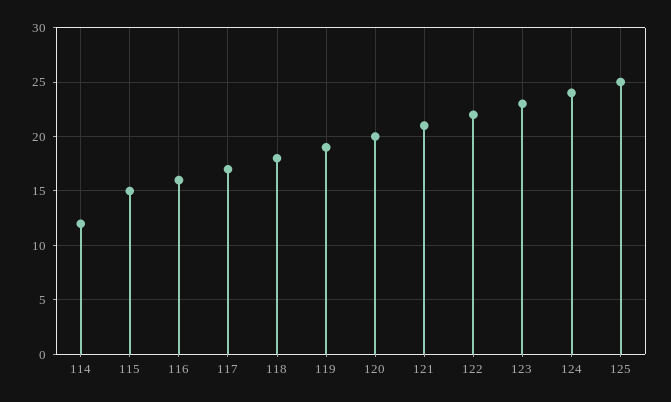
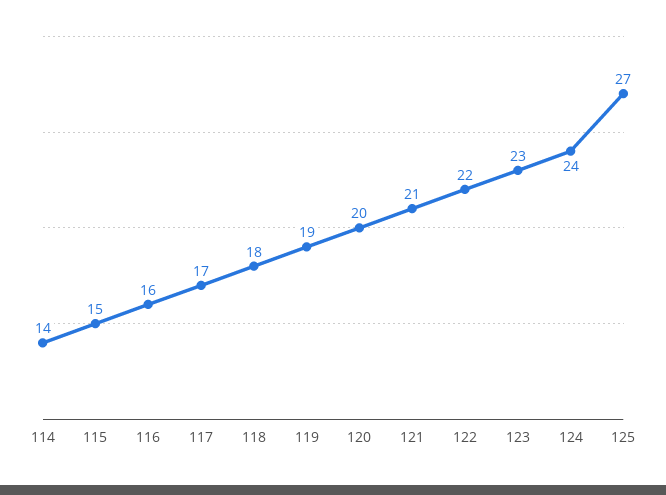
114: 12 -> 14
125: 25 -> 27

